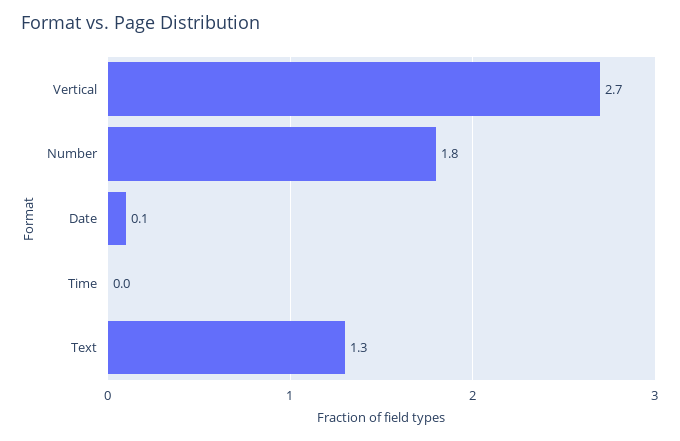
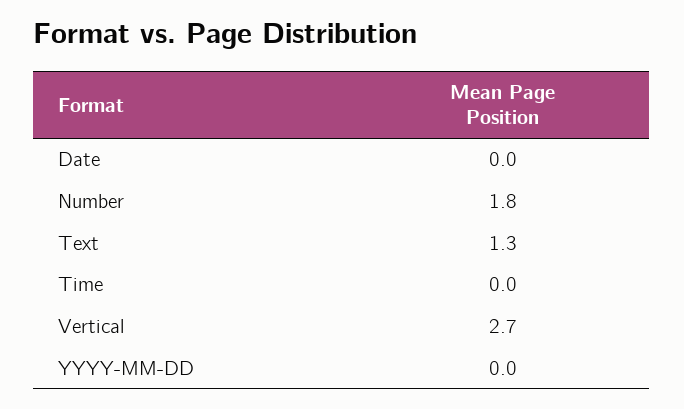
Date: 0.1 -> 0
YYYY-MM-DD: none -> 0

